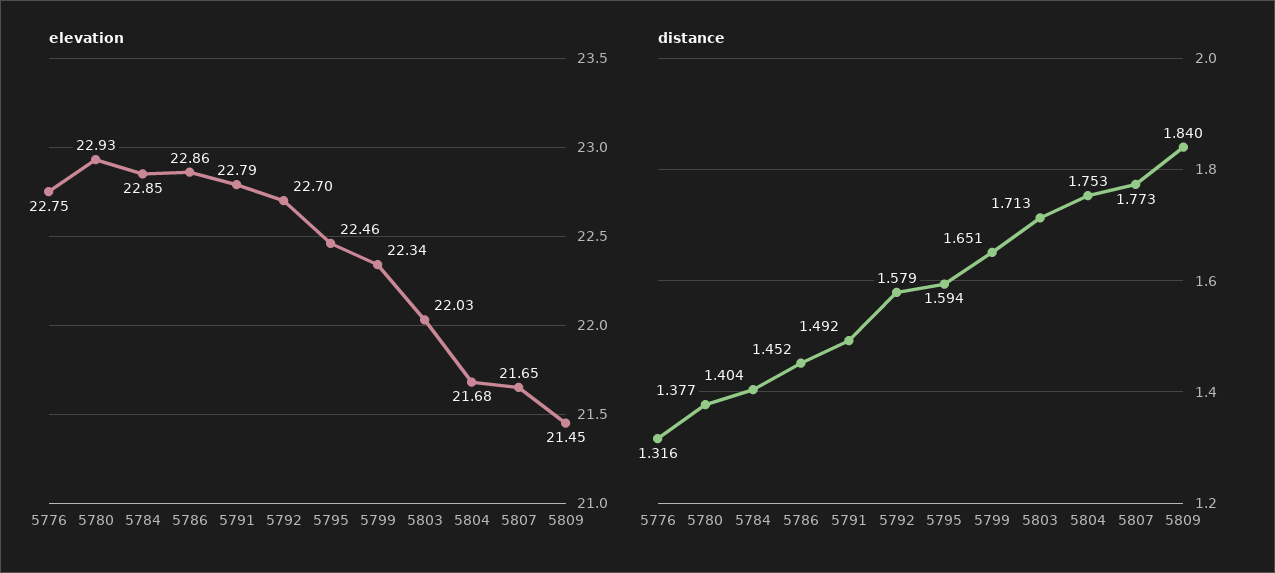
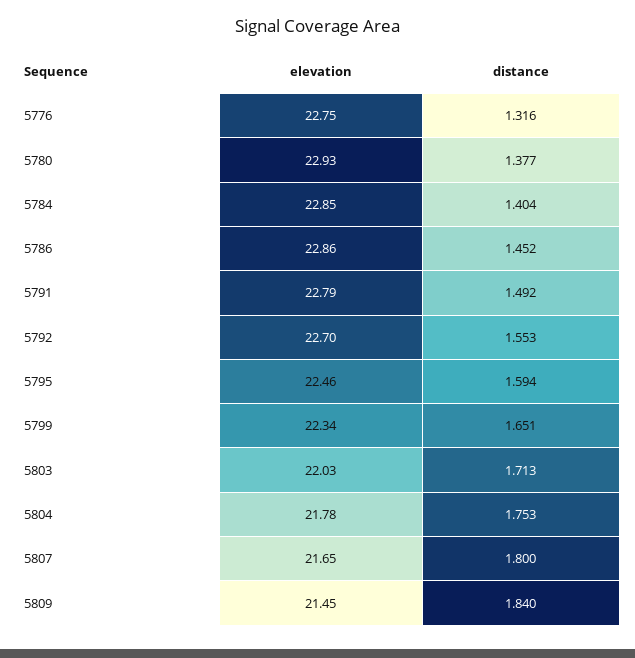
elevation, 5804: 21.68 -> 21.78
distance, 5792: 1.579 -> 1.553
distance, 5807: 1.773 -> 1.8

